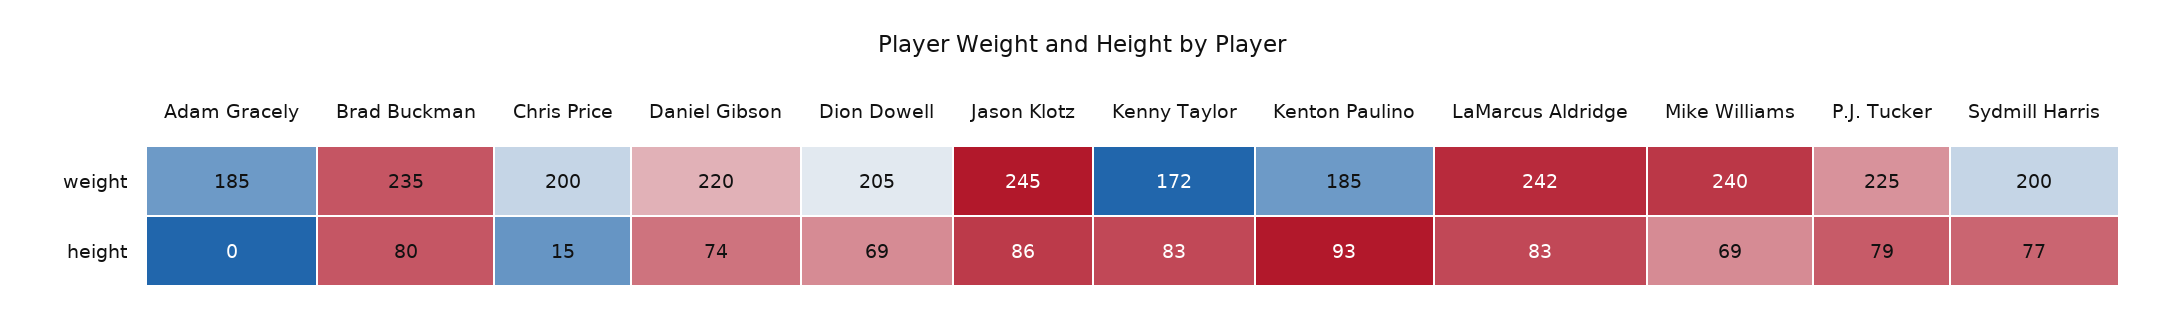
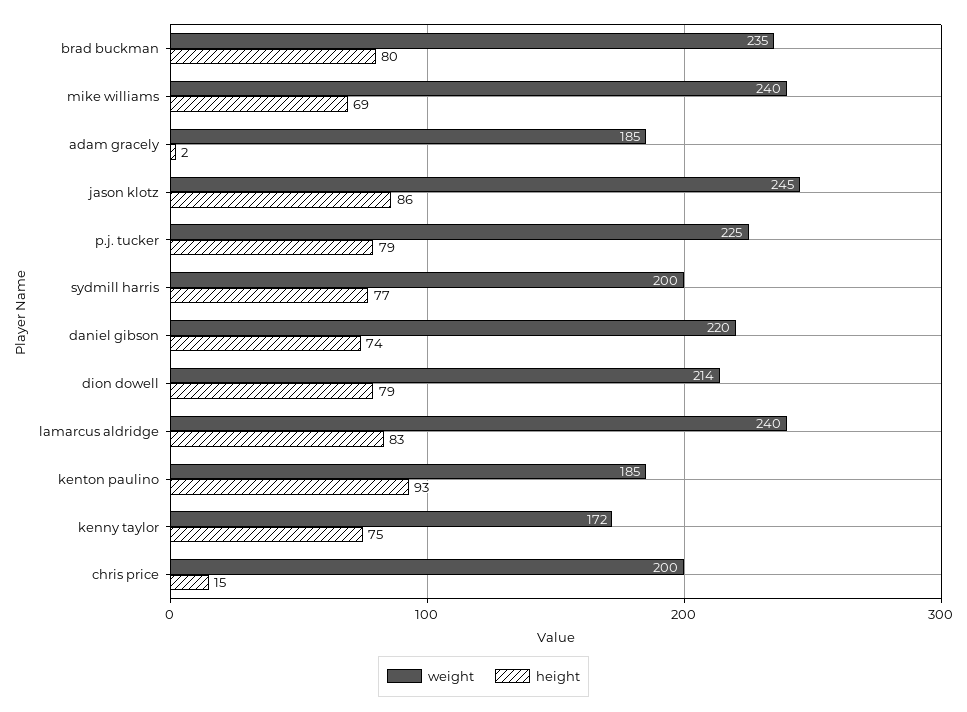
weight, Dion Dowell: 205 -> 214
weight, LaMarcus Aldridge: 242 -> 240
height, Adam Gracely: 0 -> 2
height, Dion Dowell: 69 -> 79
height, Kenny Taylor: 83 -> 75

